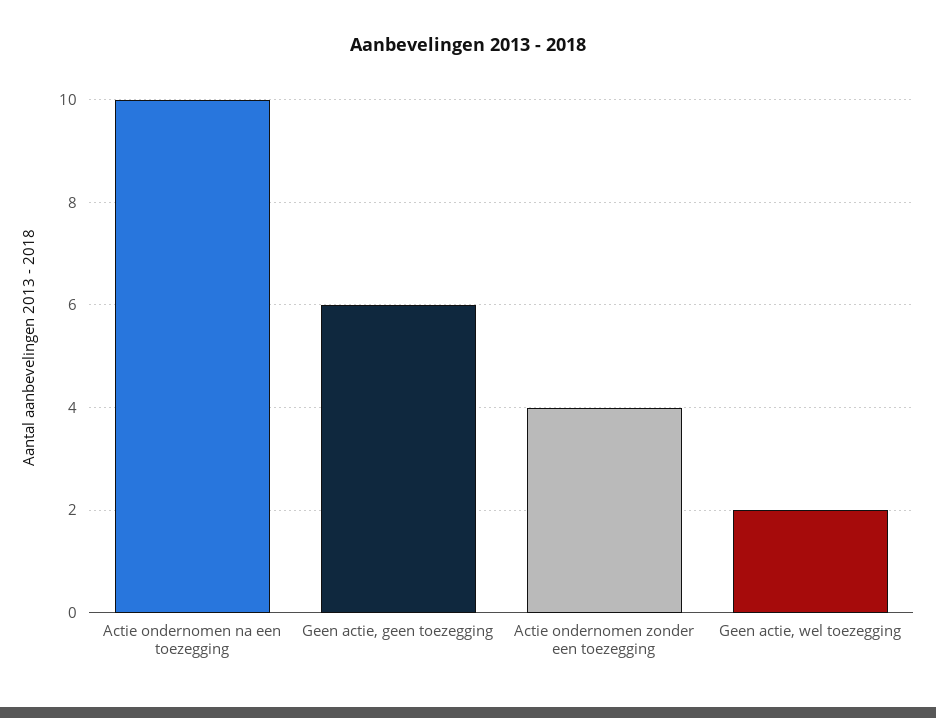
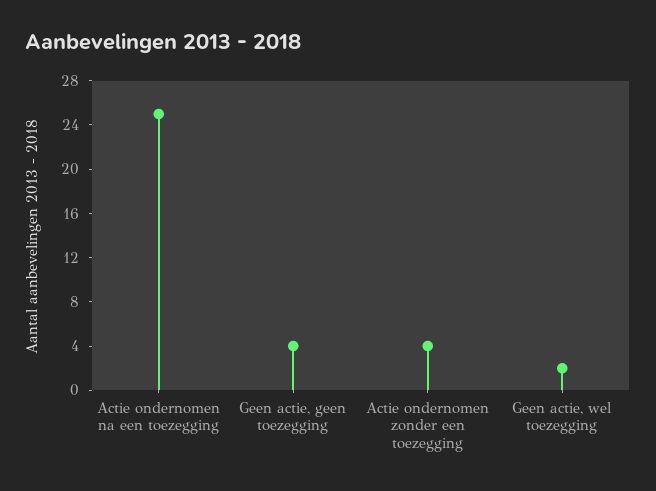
Actie ondernomen na een toezegging: 10 -> 25
Geen actie, geen toezegging: 6 -> 4

